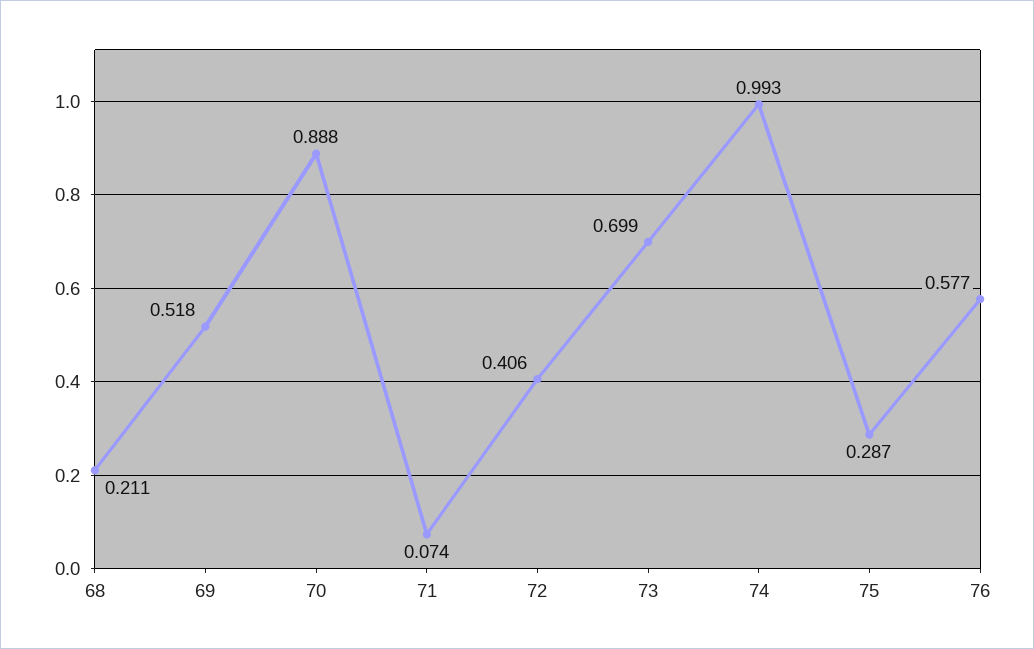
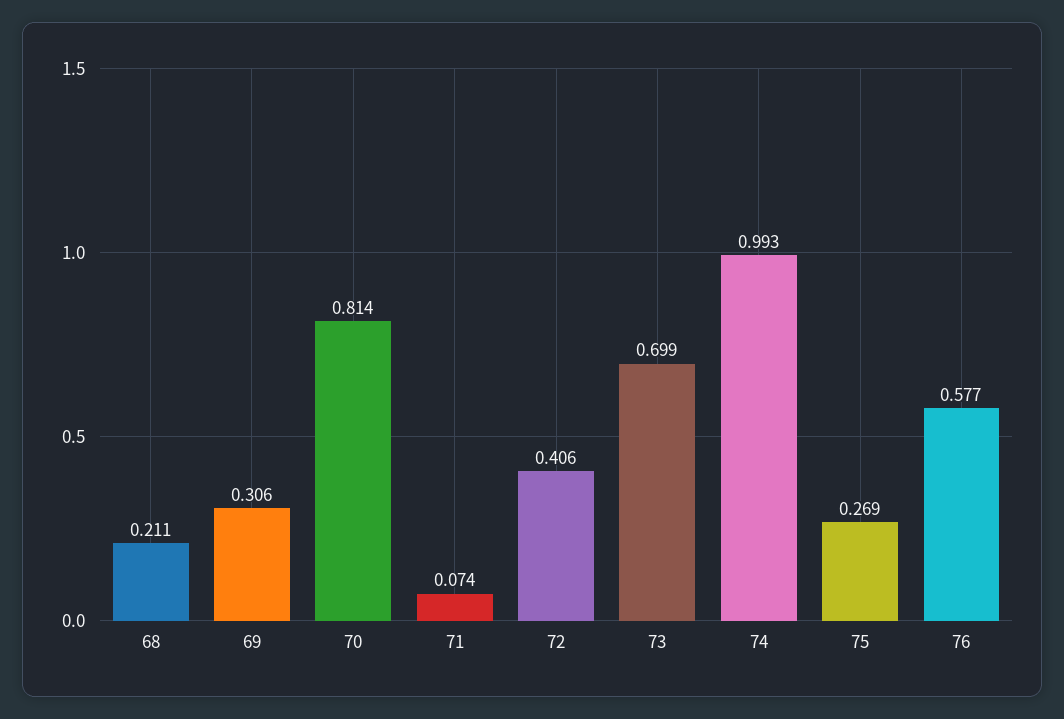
69: 0.518 -> 0.306
70: 0.888 -> 0.814
75: 0.287 -> 0.269

